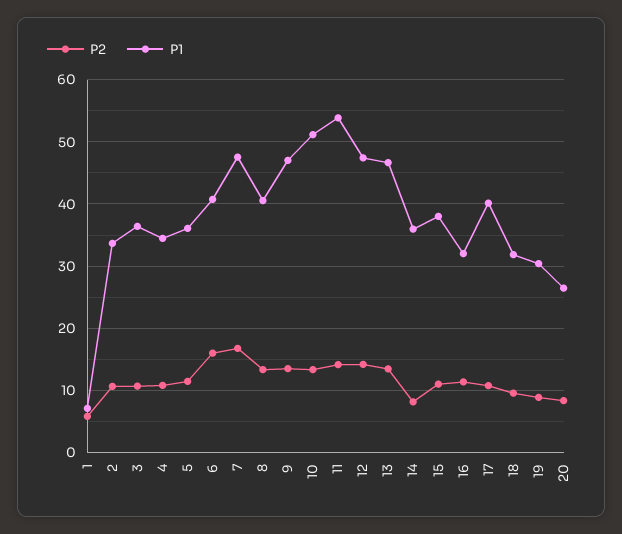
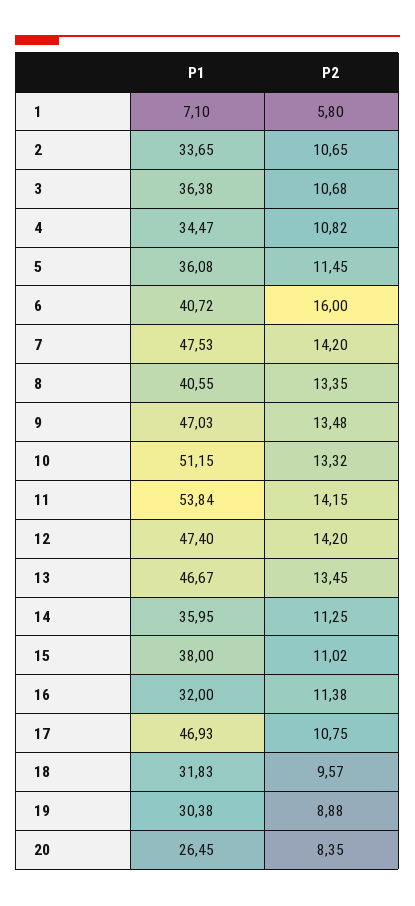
P2, 7: 17 -> 14.2
P2, 14: 8 -> 11.25
P1, 17: 40 -> 46.93

